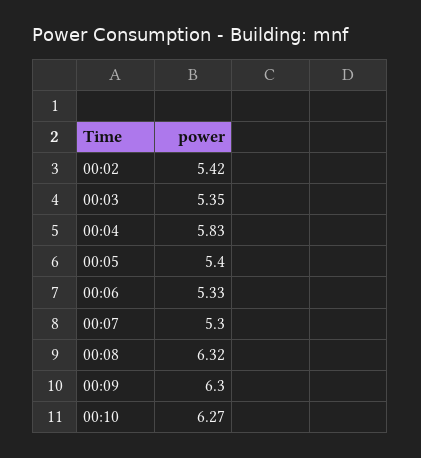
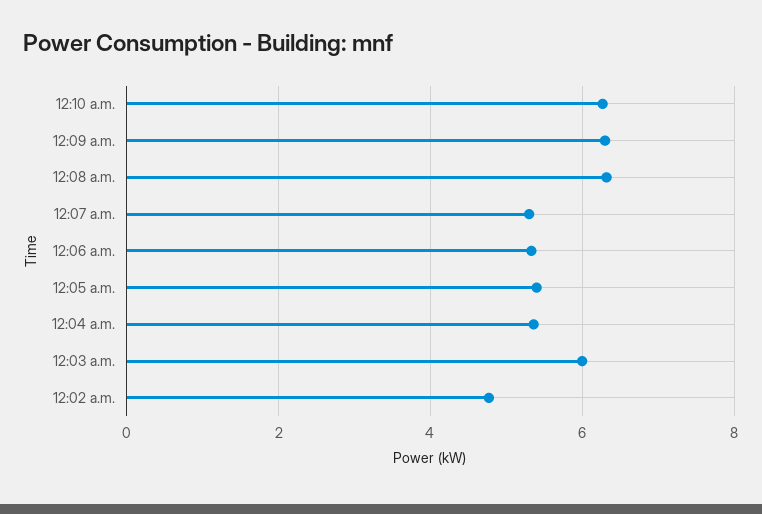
00:02: 5.42 -> 4.8
00:03: 5.35 -> 6
00:04: 5.83 -> 5.4

